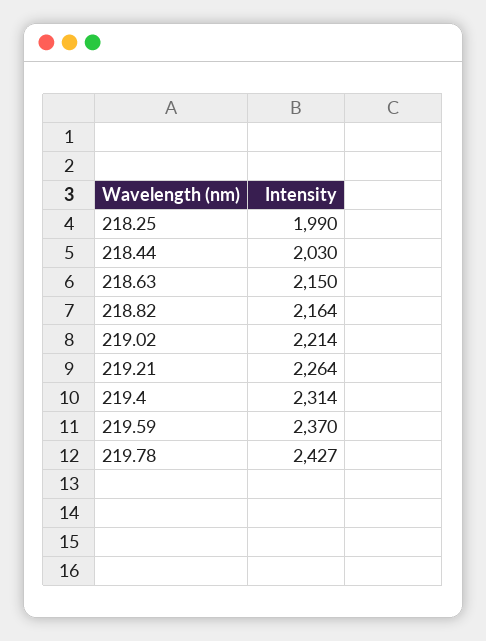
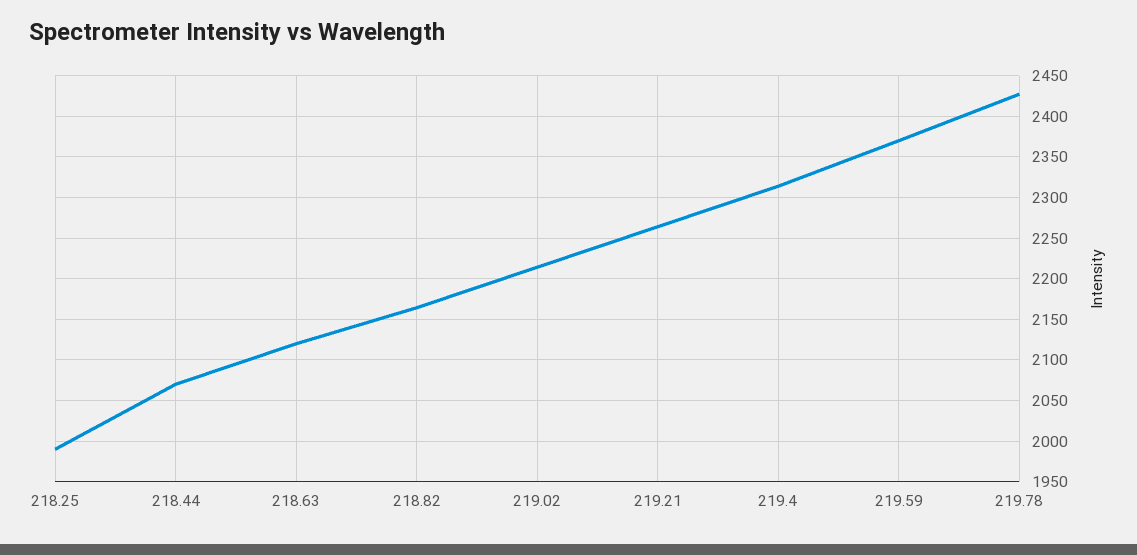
218.44: 2030 -> 2070
218.63: 2150 -> 2120

